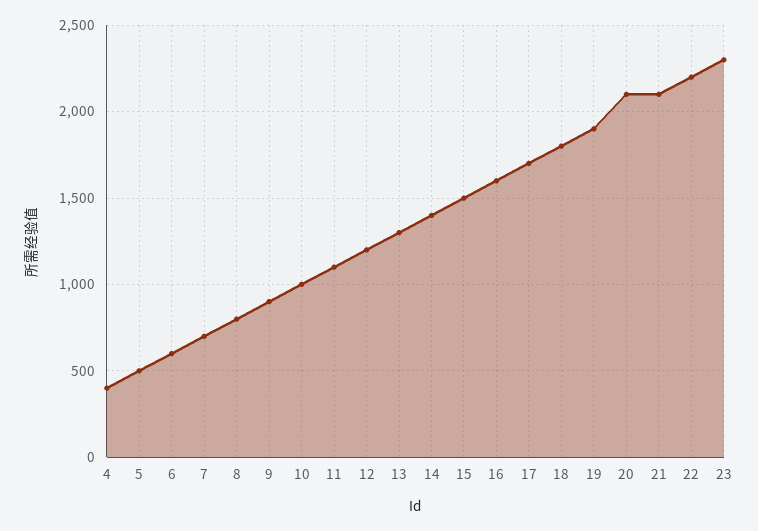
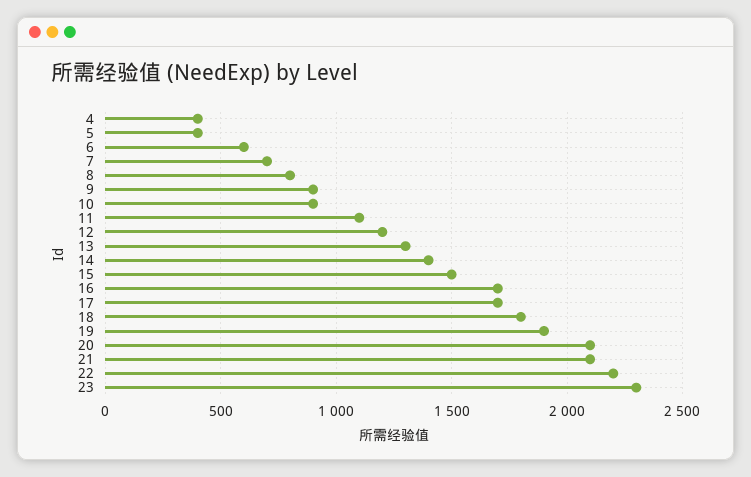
5: 500 -> 400
10: 1000 -> 900
16: 1600 -> 1700

